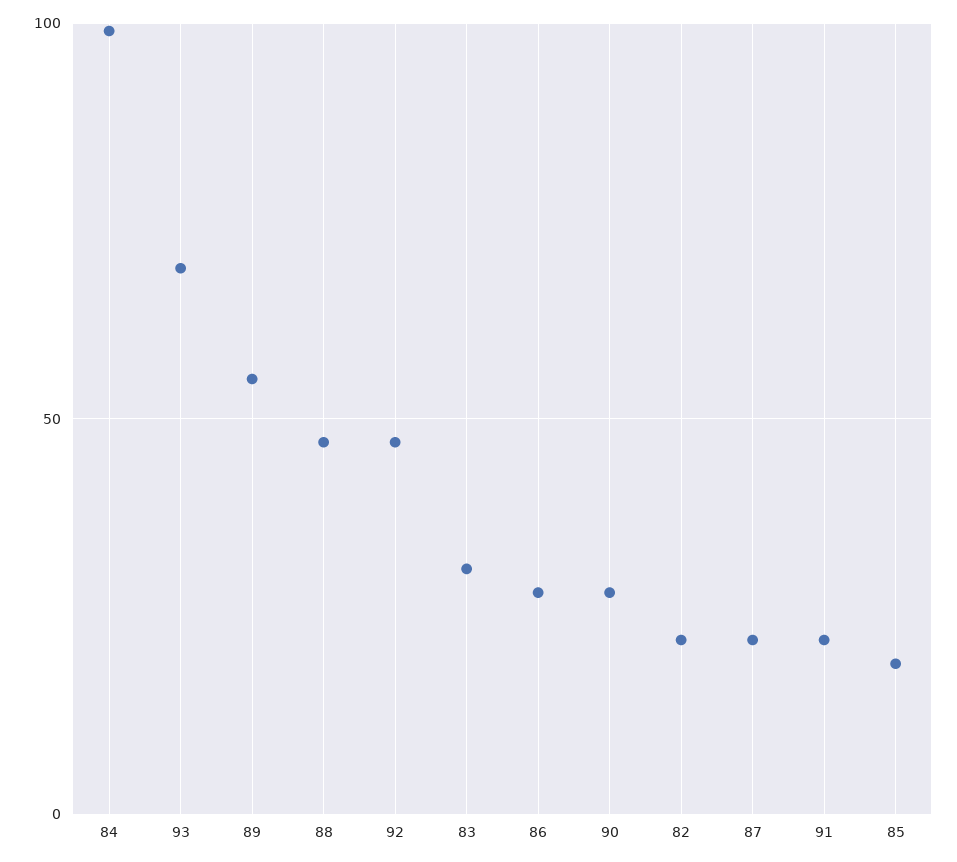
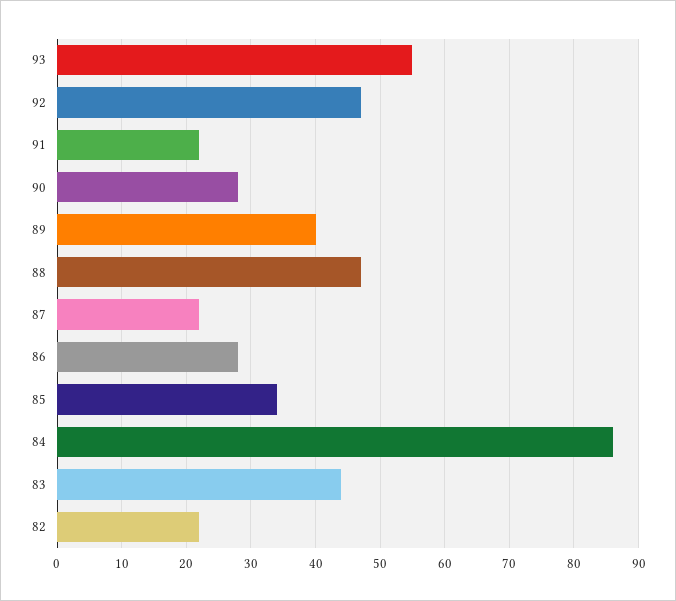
84: 100 -> 86
93: 70 -> 55
89: 55 -> 40
83: 30 -> 44
85: 20 -> 34

